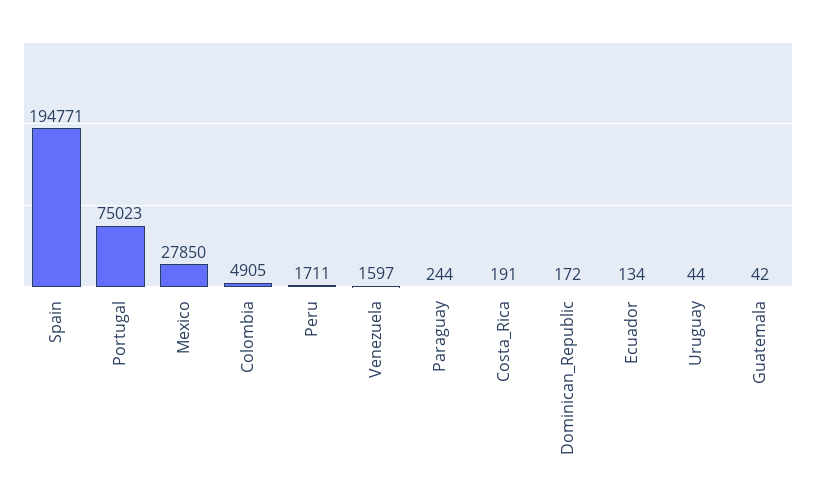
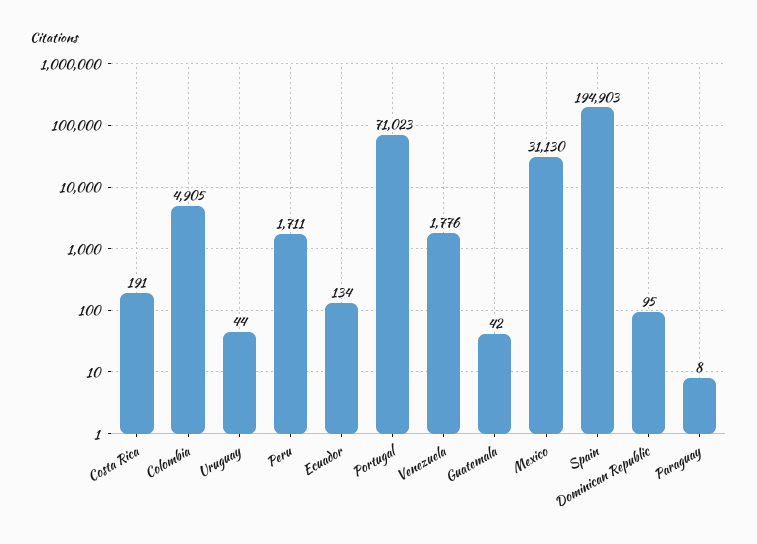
Spain: 194771 -> 194903
Portugal: 75023 -> 71023
Mexico: 27850 -> 31130
Venezuela: 1597 -> 1776
Paraguay: 244 -> 8
Dominican_Republic: 172 -> 95

